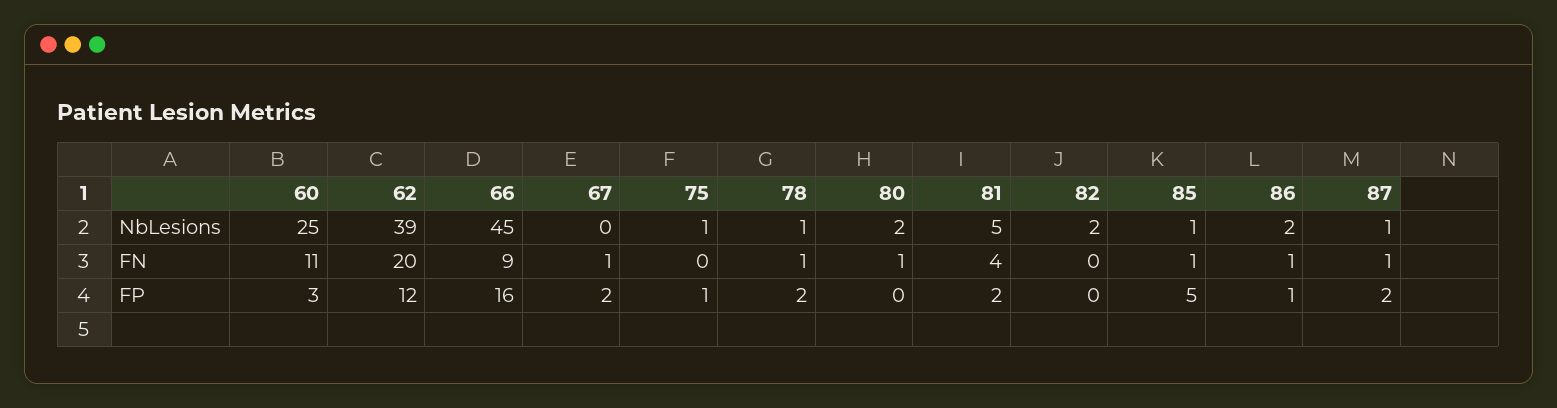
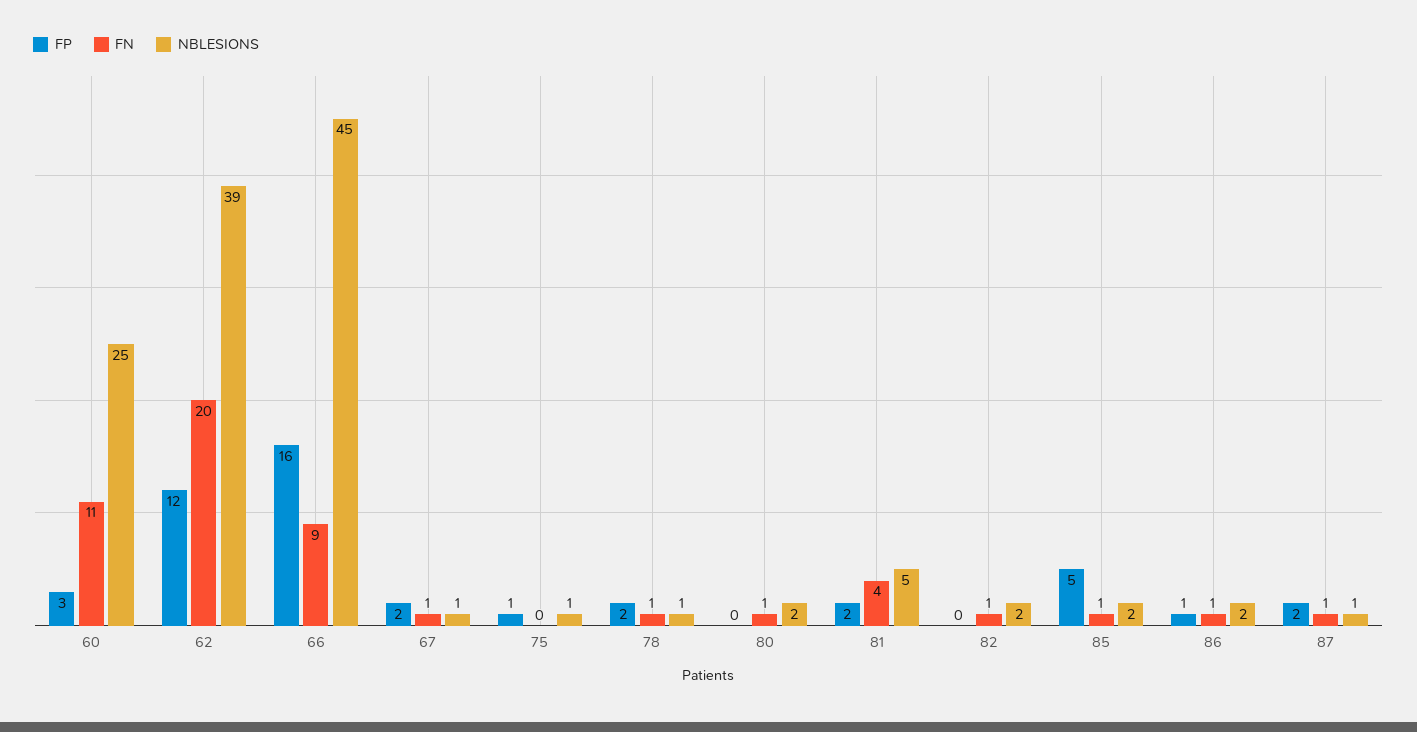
NbLesions, 67: 0 -> 1
NbLesions, 85: 1 -> 2
FN, 82: 0 -> 1

